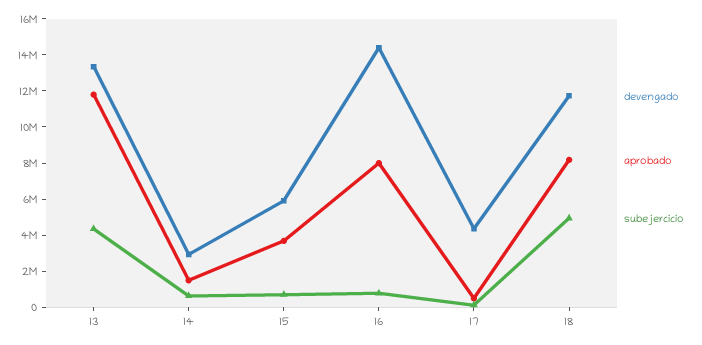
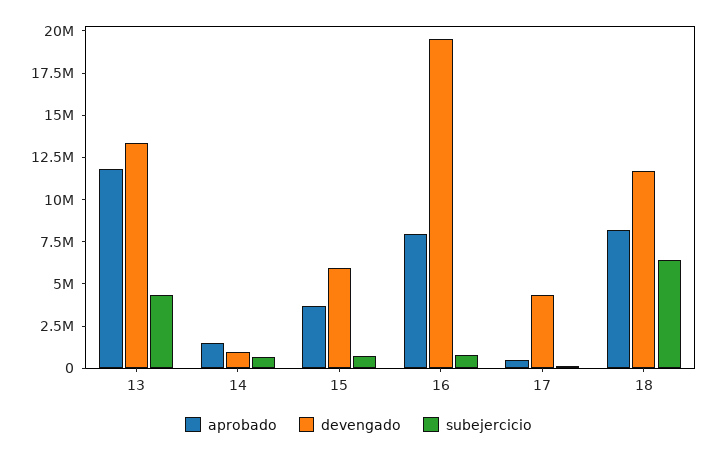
devengado, 14: 3000000 -> 1000000
devengado, 16: 14500000 -> 19500000
subejercicio, 18: 5000000 -> 6500000

